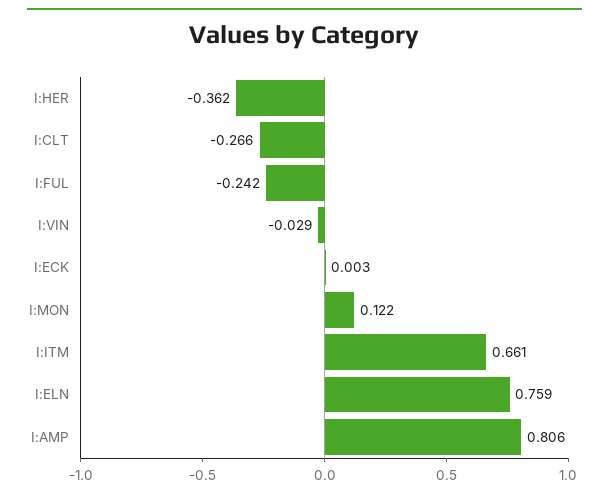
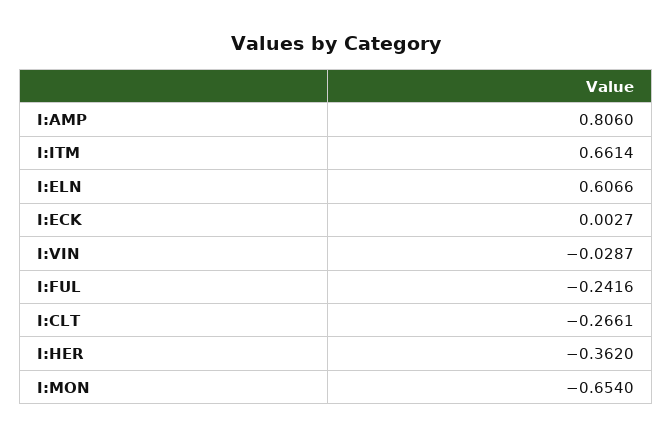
I:MON: 0.122 -> -0.654
I:ELN: 0.759 -> 0.6066

